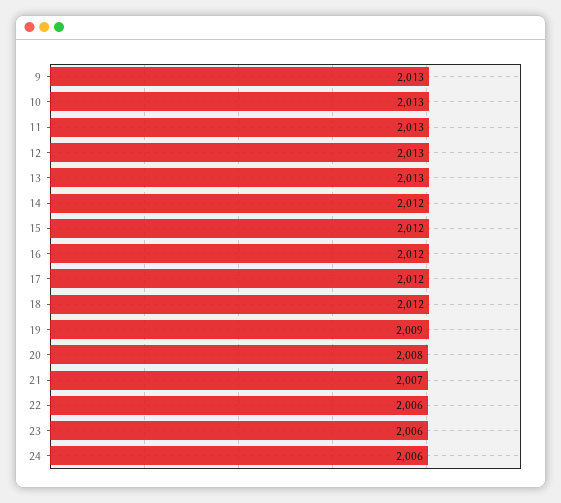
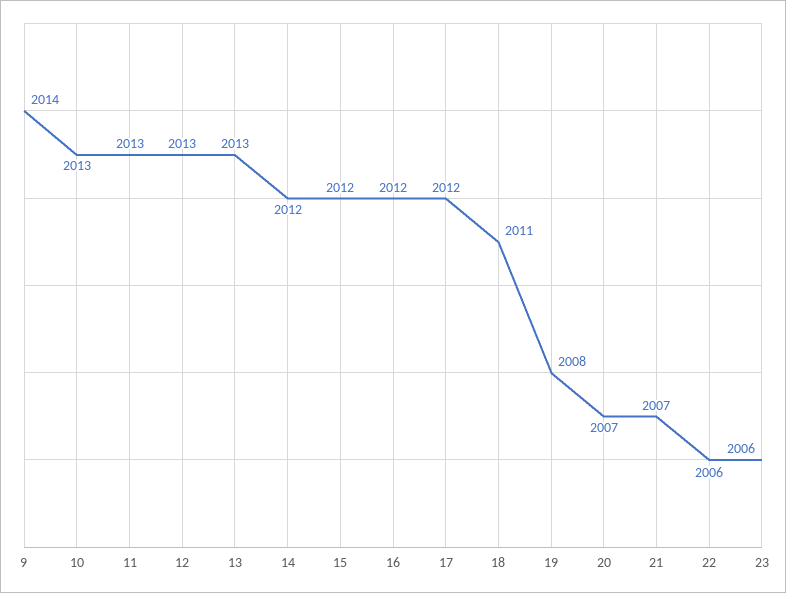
9: 2013 -> 2014
18: 2012 -> 2011
19: 2009 -> 2008
20: 2008 -> 2007
24: 2006 -> none

